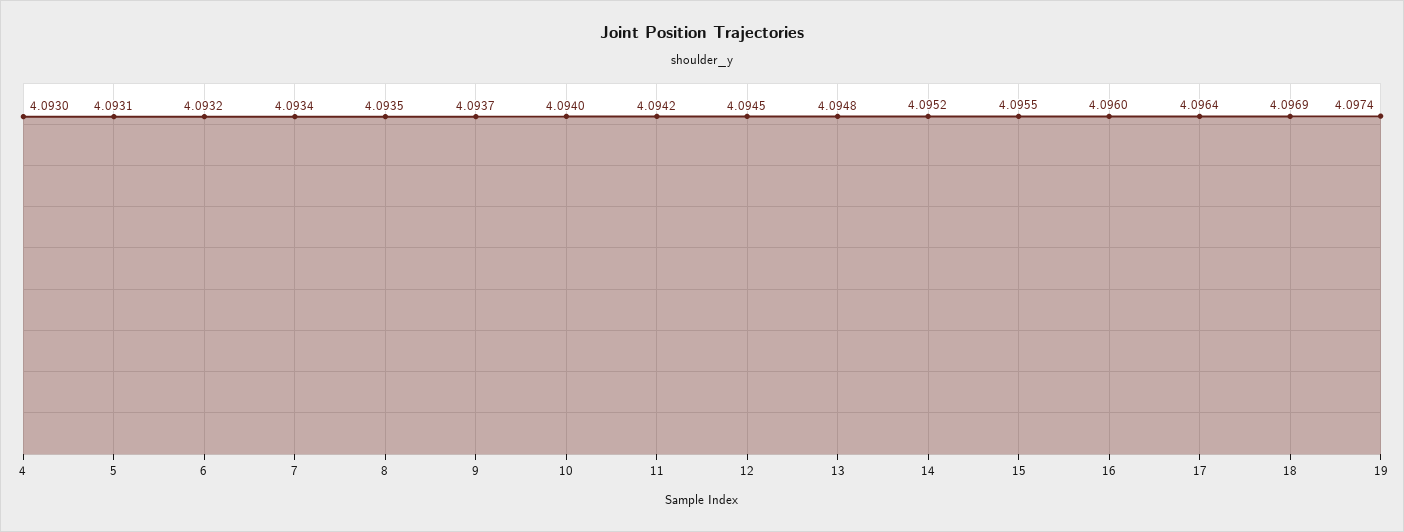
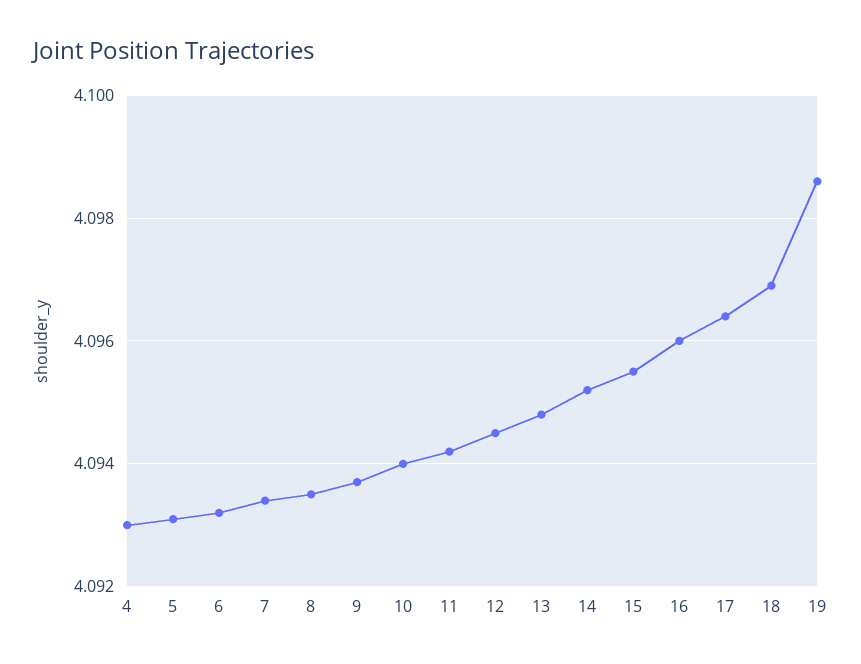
19: 4.0974 -> 4.0985

